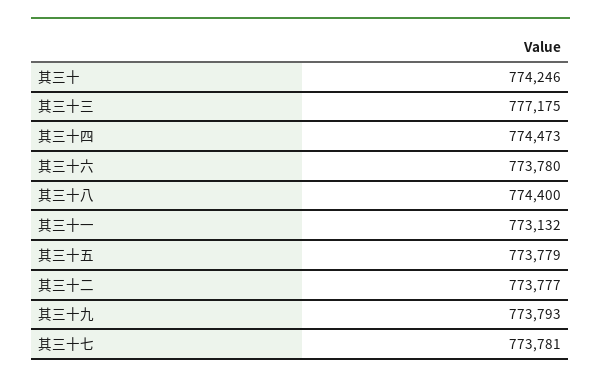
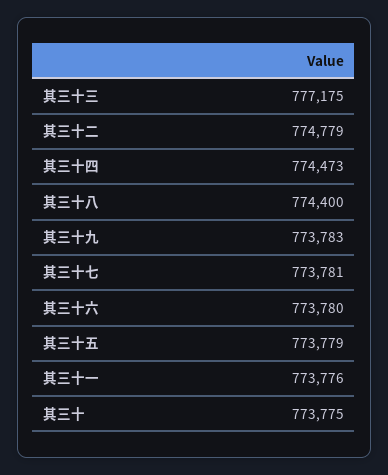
其三十: 774246 -> 773775
其三十一: 773132 -> 773776
其三十二: 773777 -> 774779
其三十九: 773793 -> 773783

